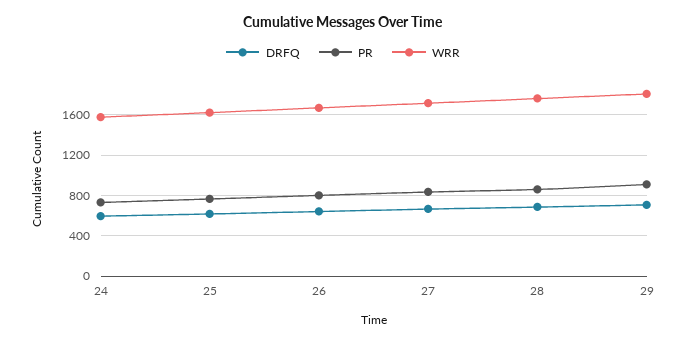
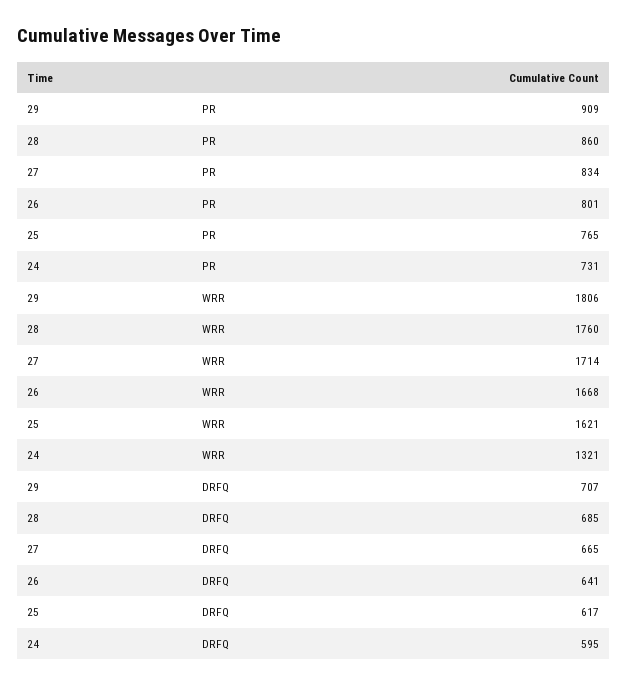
WRR, 24: 1600 -> 1321

